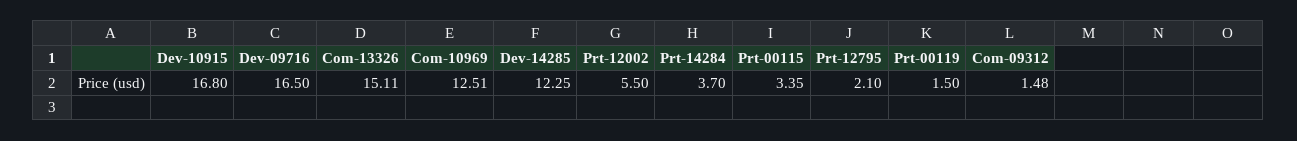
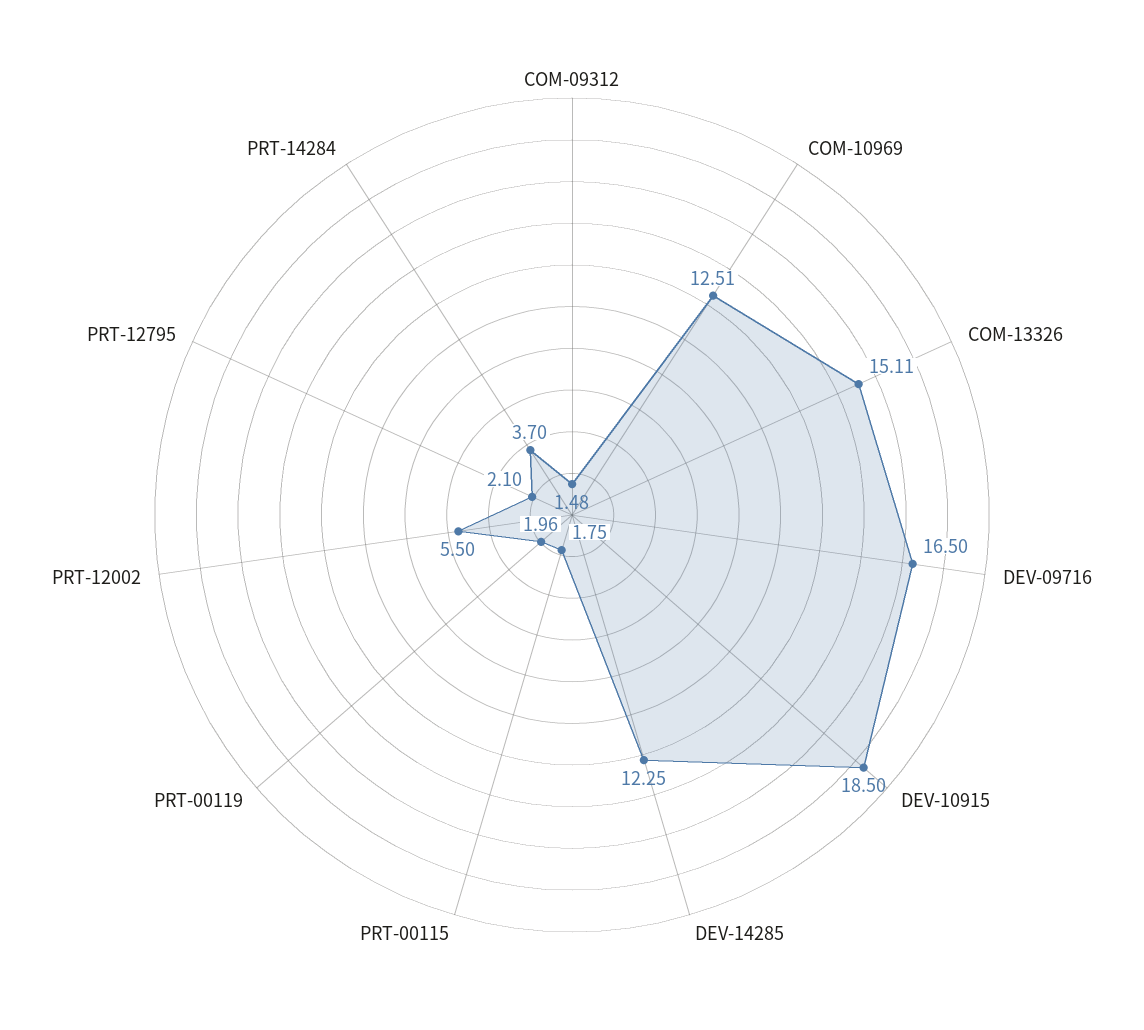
Dev-10915: 16.8 -> 18.5
Prt-00115: 3.35 -> 1.75
Prt-00119: 1.5 -> 1.96

